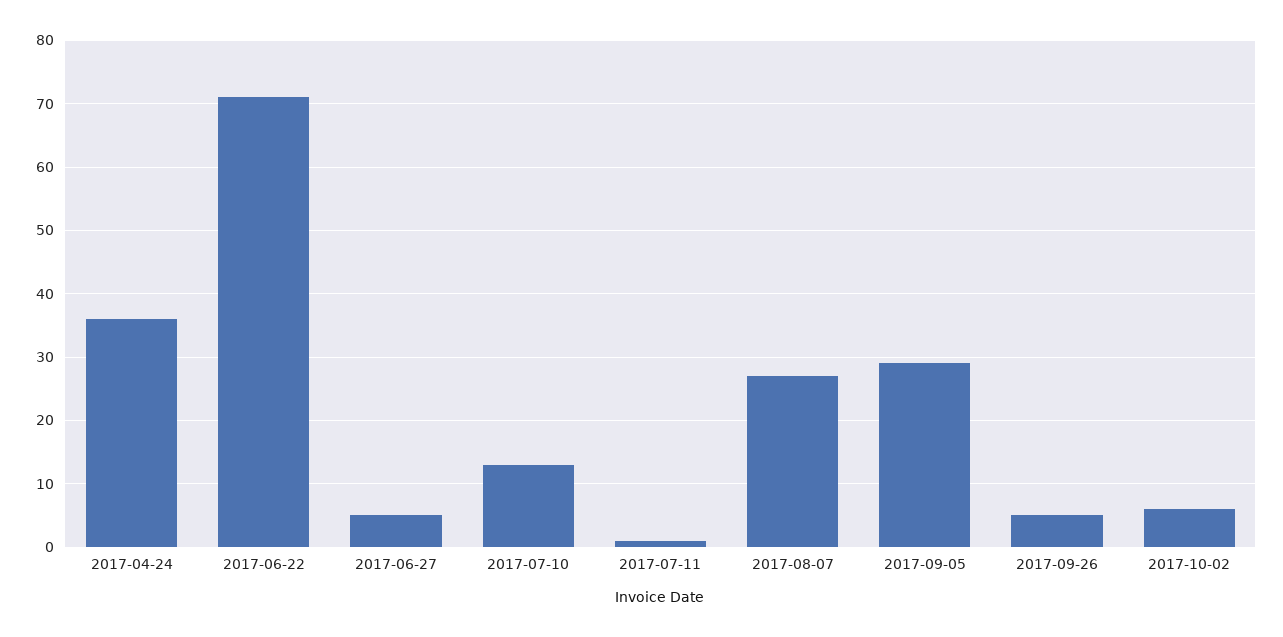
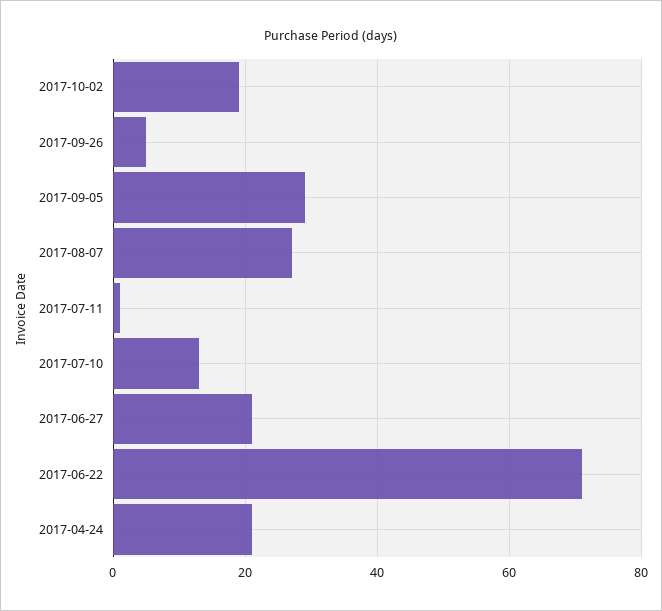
2017-04-24: 36 -> 20
2017-06-27: 5 -> 20
2017-10-02: 6 -> 20

